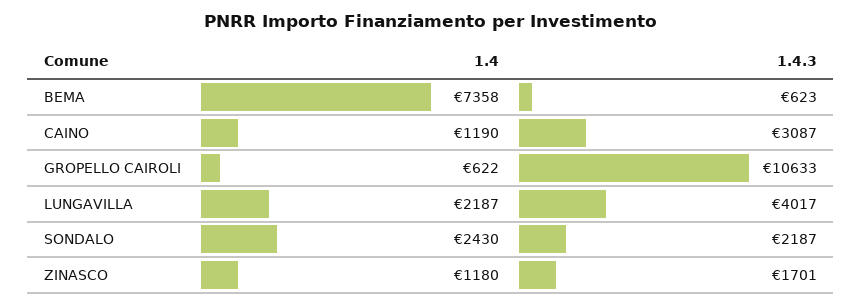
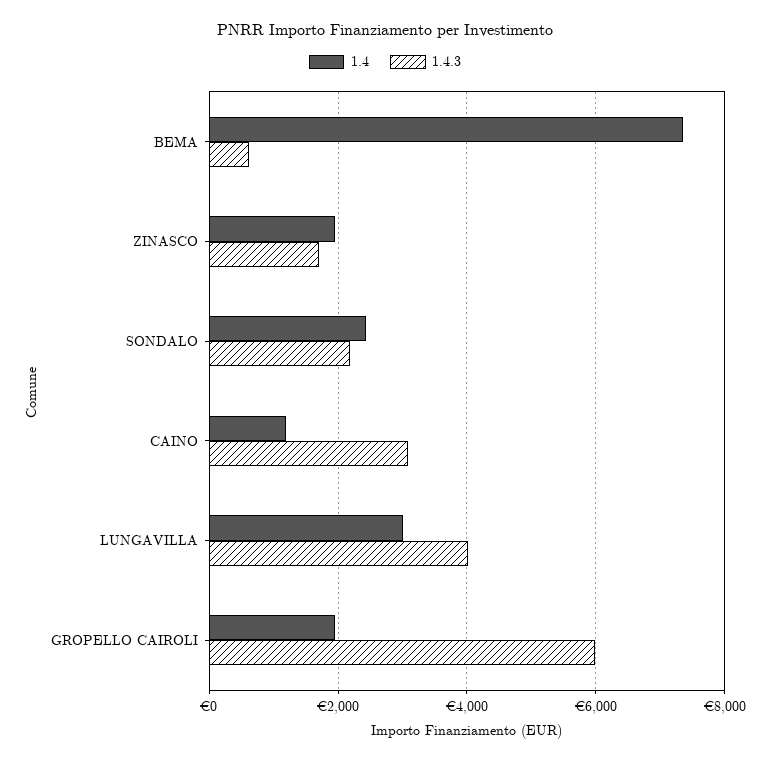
1.4, GROPELLO CAIROLI: 622 -> 2000
1.4.3, GROPELLO CAIROLI: 10633 -> 6000
1.4, LUNGAVILLA: 2187 -> 3000
1.4, ZINASCO: 1180 -> 2000

